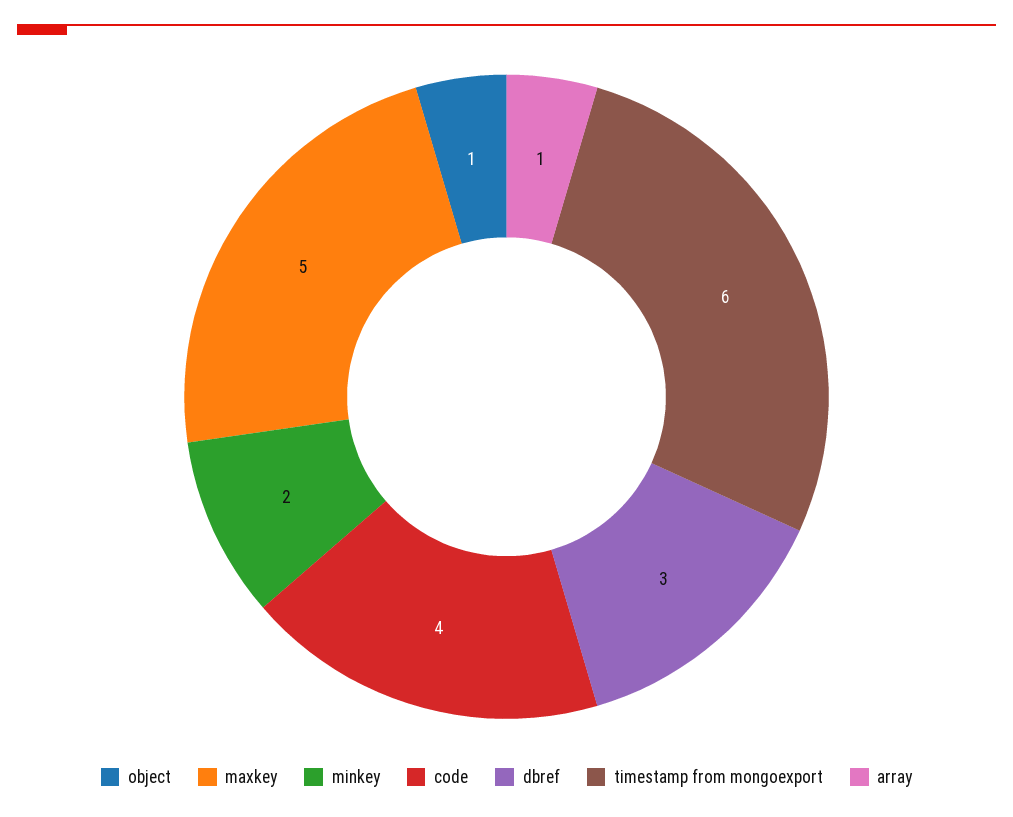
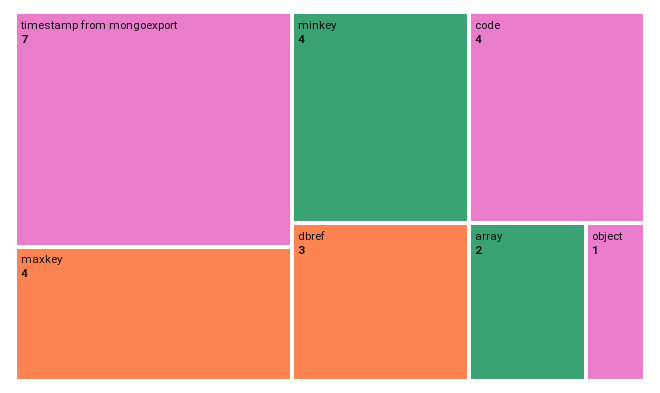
maxkey: 5 -> 4
minkey: 2 -> 4
timestamp from mongoexport: 6 -> 7
array: 1 -> 2

